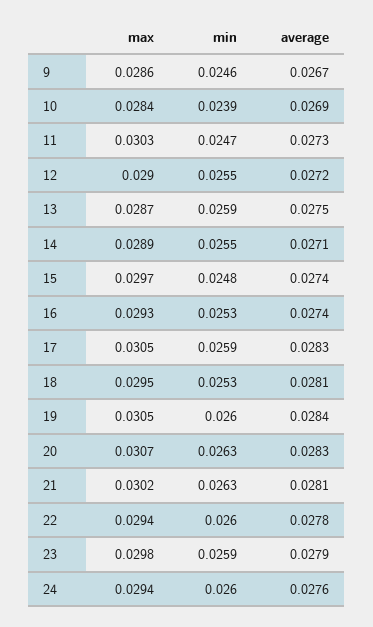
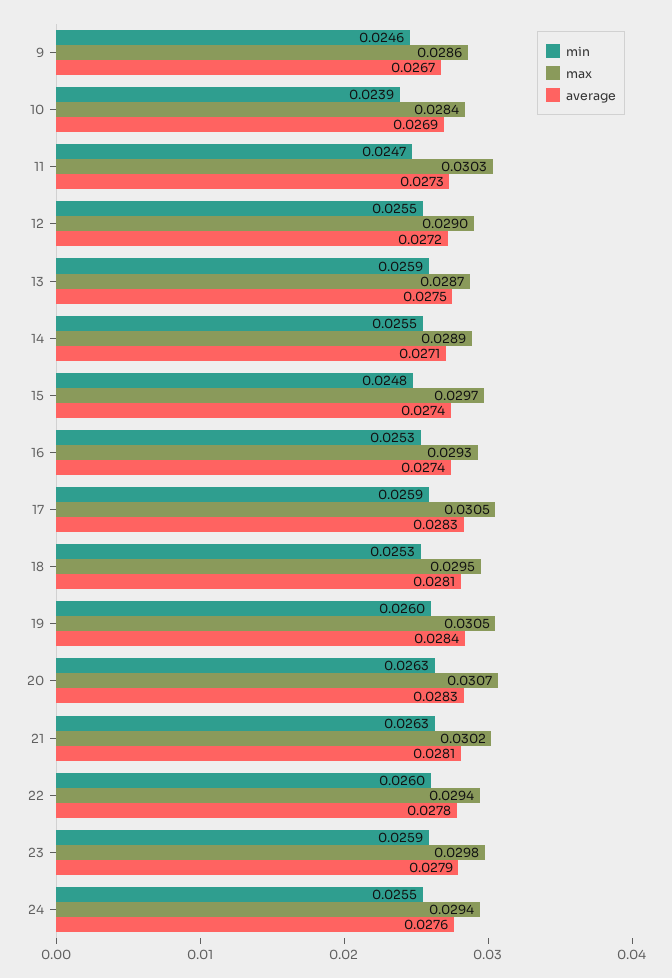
min, 24: 0.026 -> 0.0255

